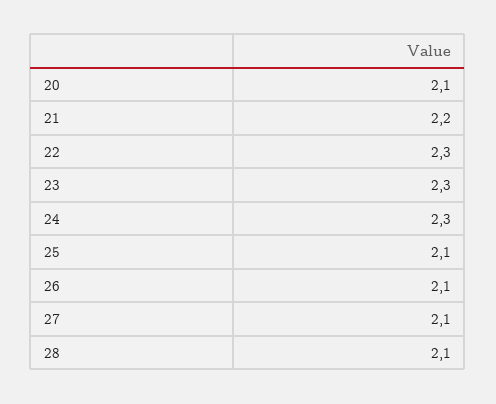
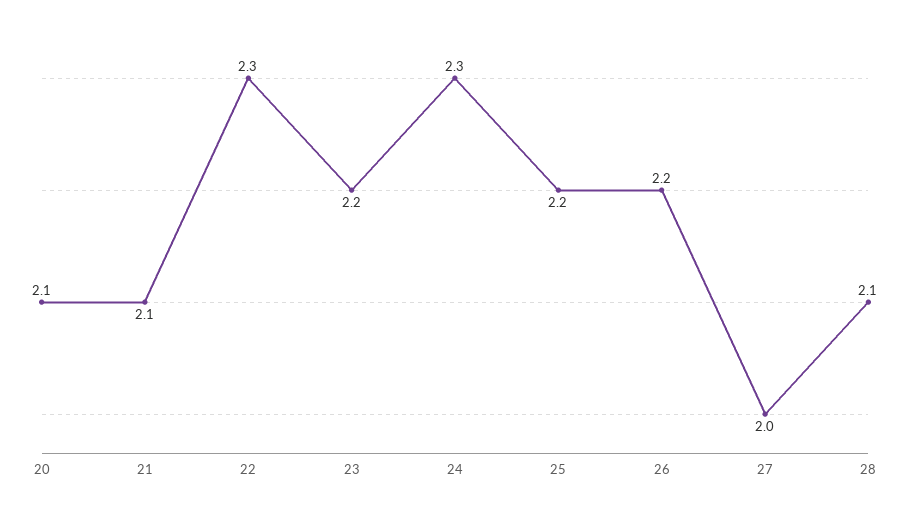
21: 2.2 -> 2.1
23: 2.3 -> 2.2
25: 2.1 -> 2.2
26: 2.1 -> 2.2
27: 2.1 -> 2

